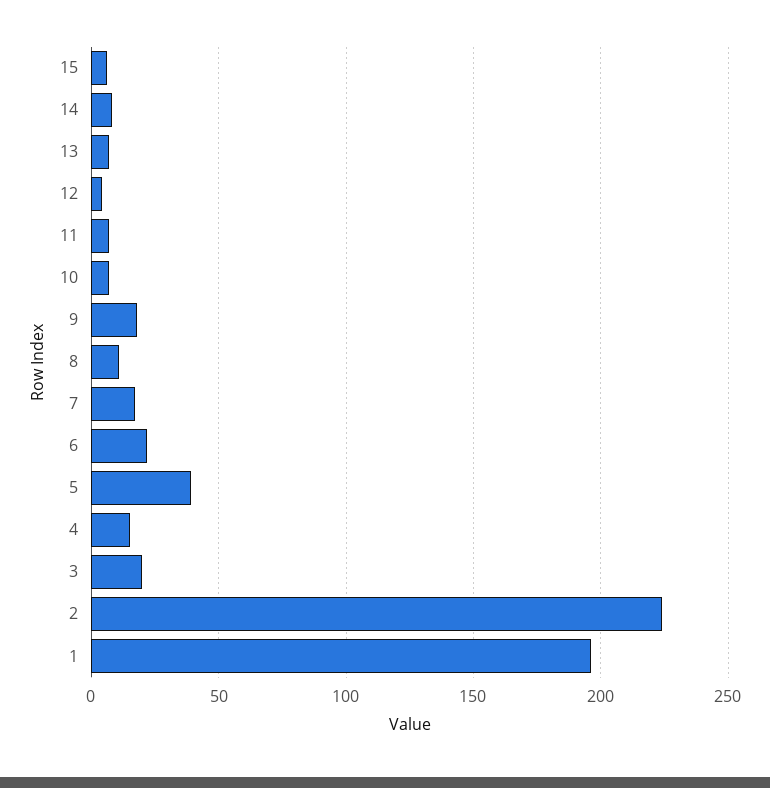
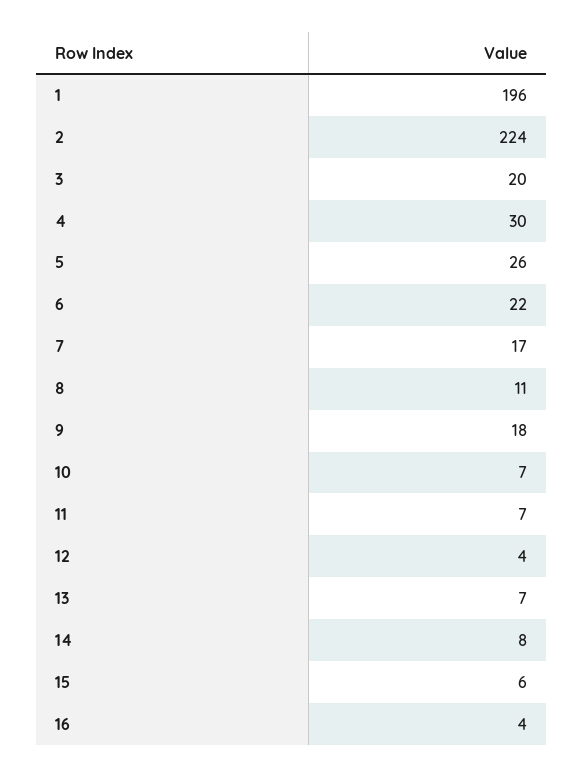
5: 40 -> 26
4: 15 -> 30
16: none -> 4

